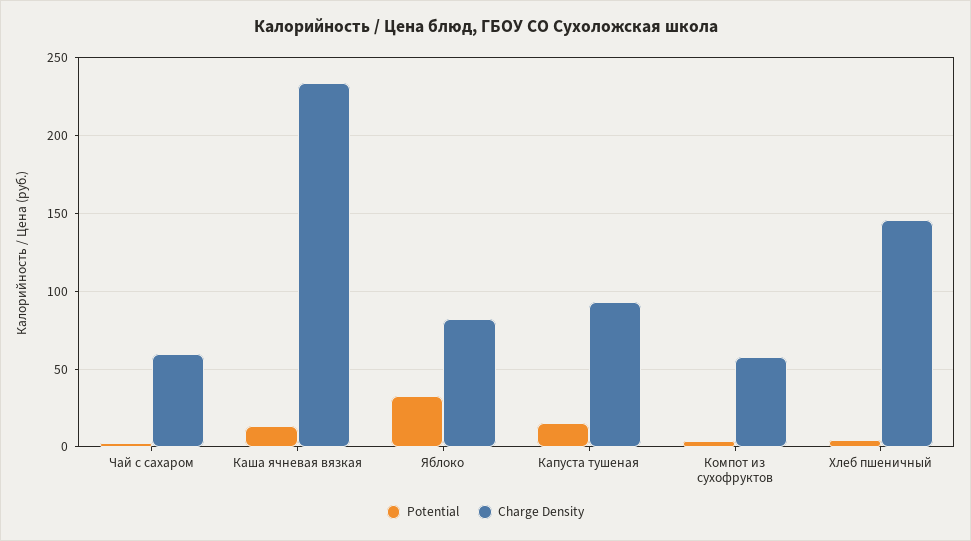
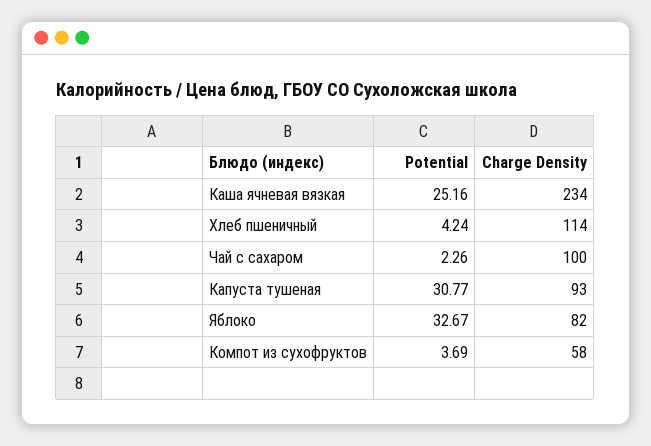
Charge Density, Чай с сахаром: 60 -> 100
Potential, Каша ячневая вязкая: 15 -> 25.16
Potential, Капуста тушеная: 15 -> 30.77
Charge Density, Хлеб пшеничный: 145 -> 114

